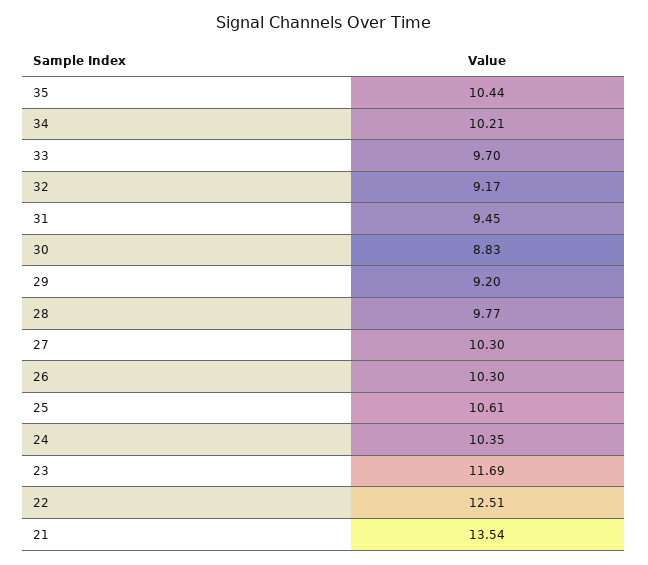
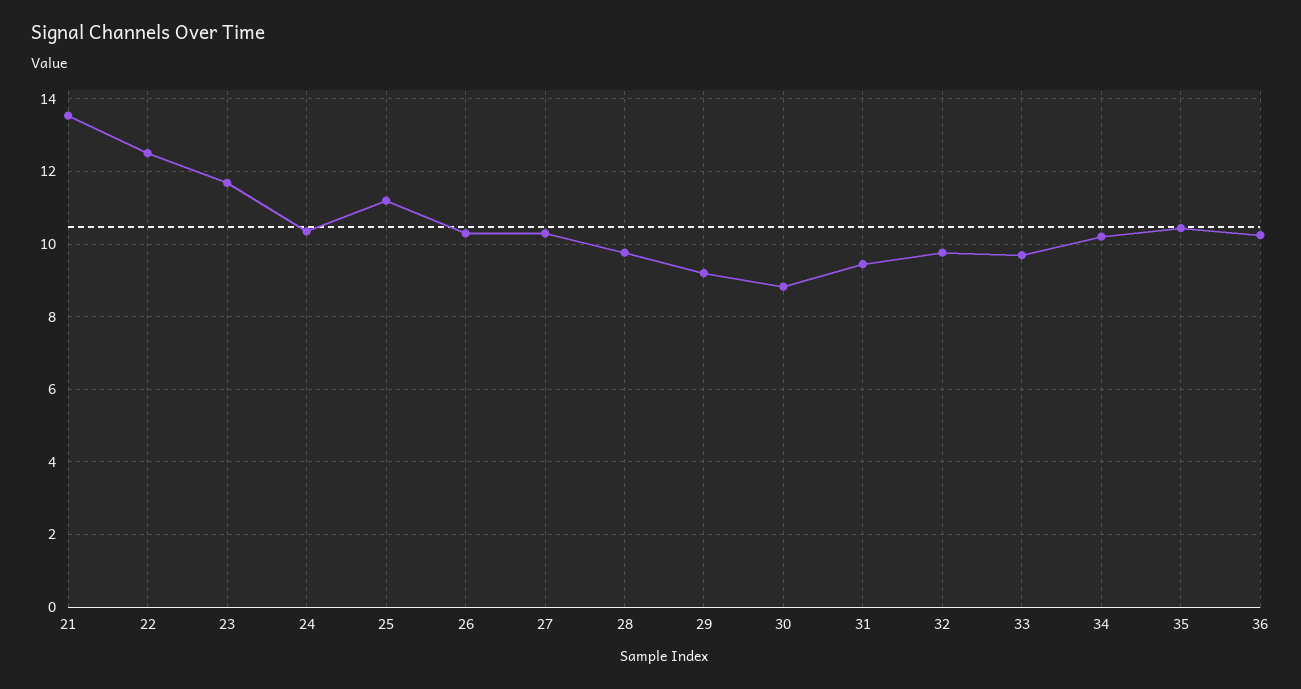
32: 9.17 -> 9.8
25: 10.61 -> 11.2
36: none -> 10.2

